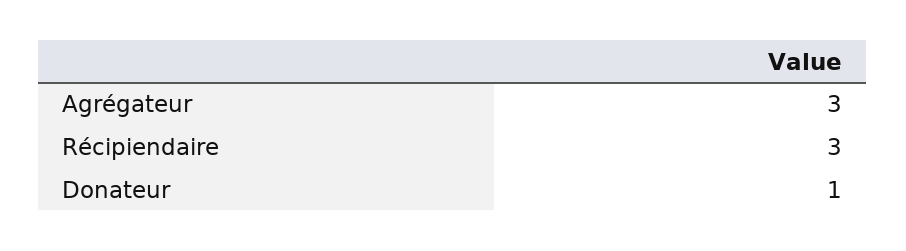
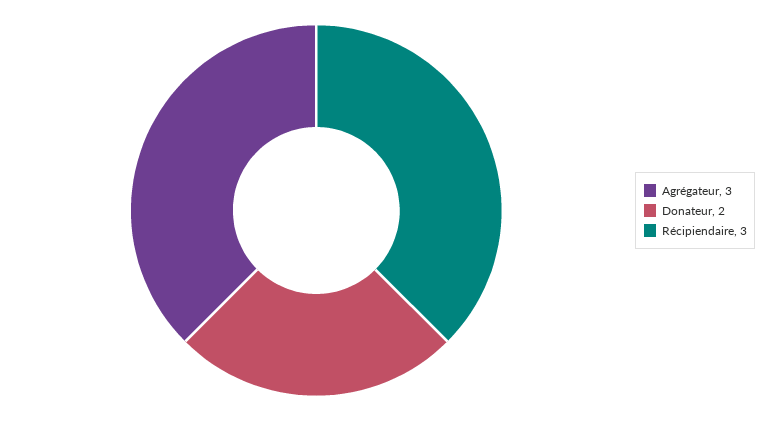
Donateur: 1 -> 2

